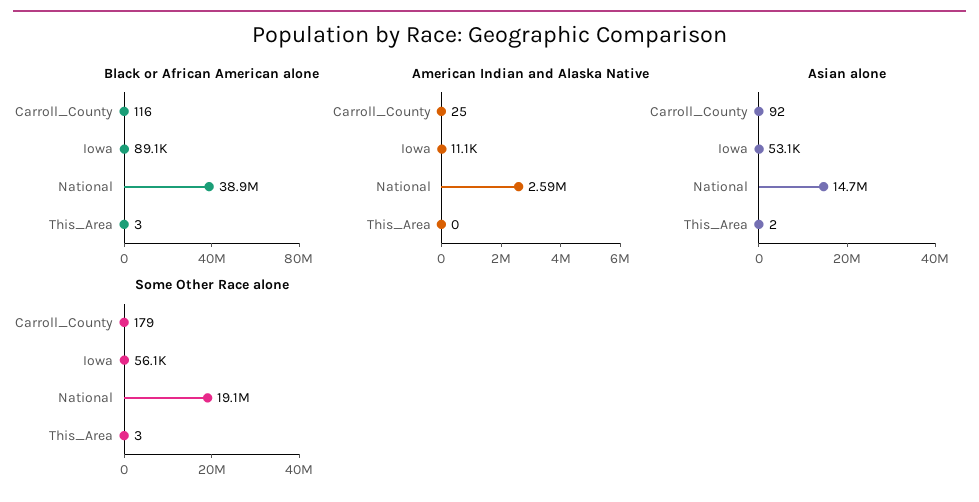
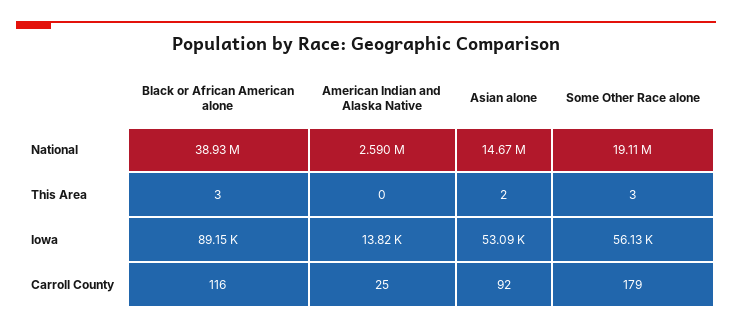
American Indian and Alaska Native, Iowa: 11100 -> 13820

